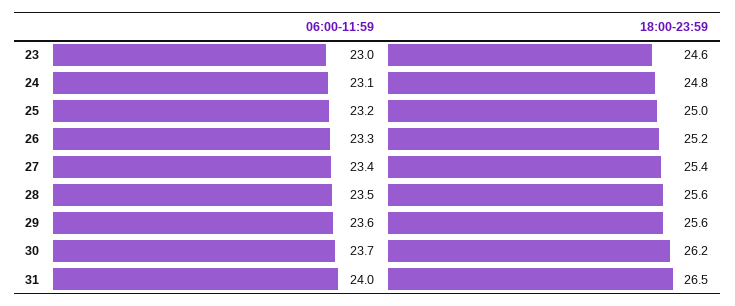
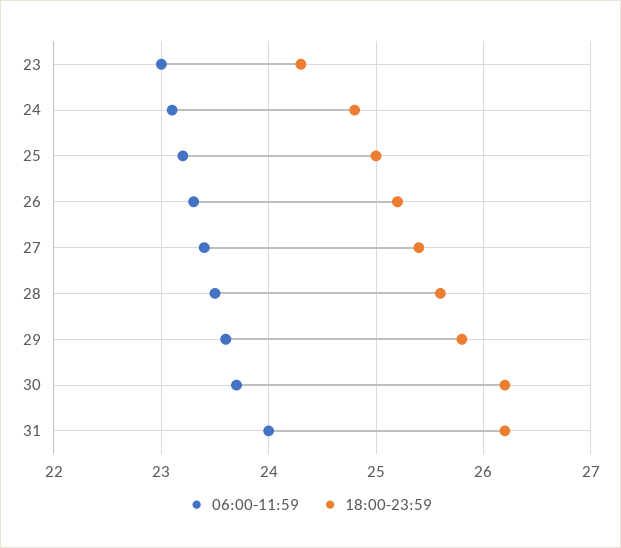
18:00-23:59, 23: 24.6 -> 24.3
18:00-23:59, 29: 25.6 -> 25.8
18:00-23:59, 31: 26.5 -> 26.2

